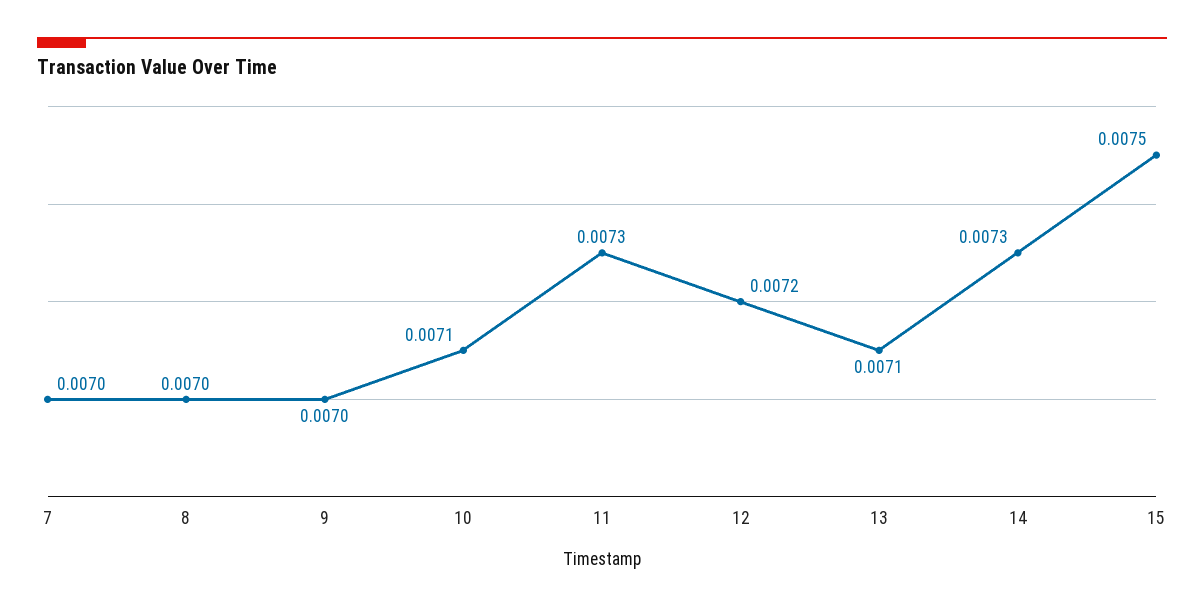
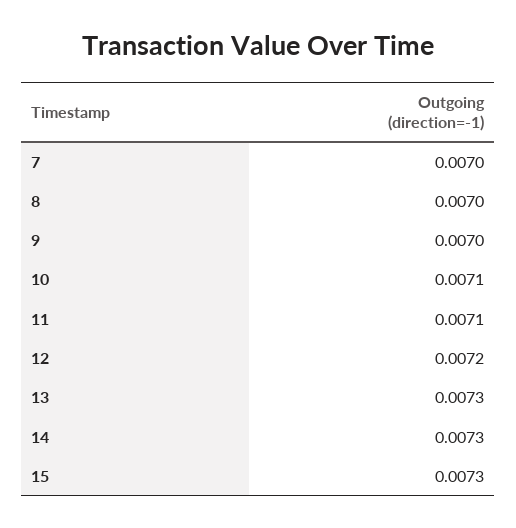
11: 0.0073 -> 0.0071
13: 0.0071 -> 0.0073
15: 0.0075 -> 0.0073

